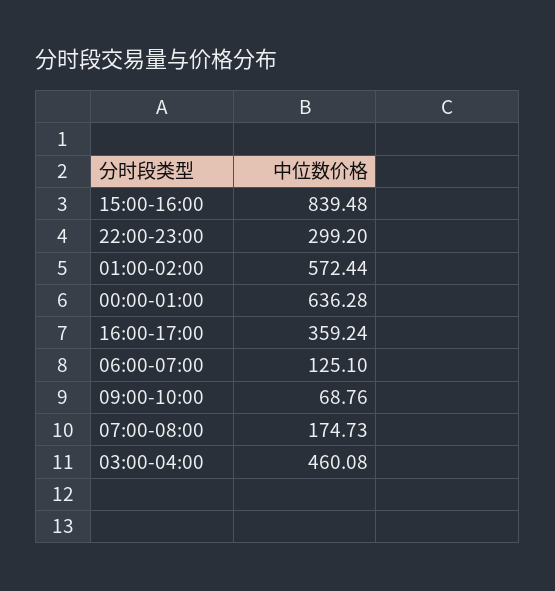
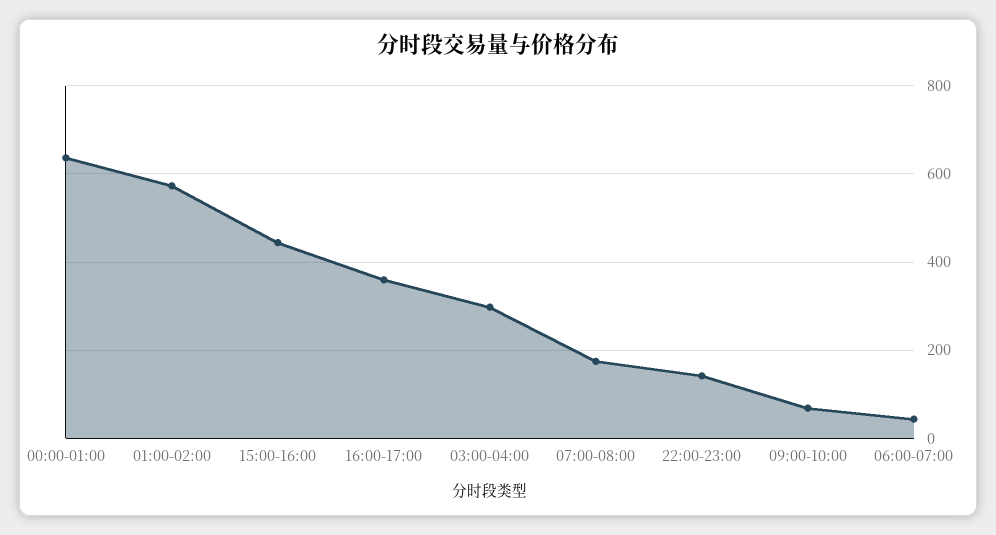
15:00-16:00: 839.48 -> 440
22:00-23:00: 299.2 -> 140
06:00-07:00: 125.1 -> 40
03:00-04:00: 460.08 -> 300

